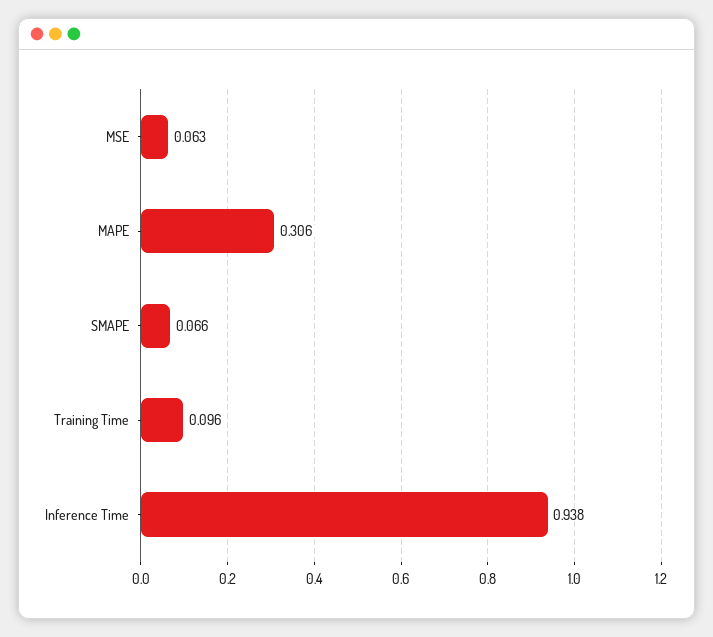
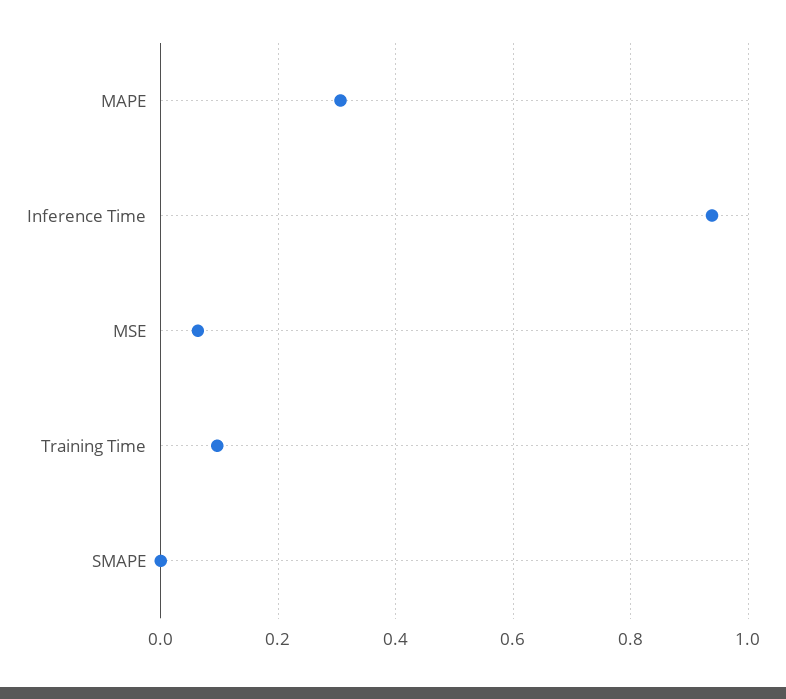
SMAPE: 0.066 -> 0

